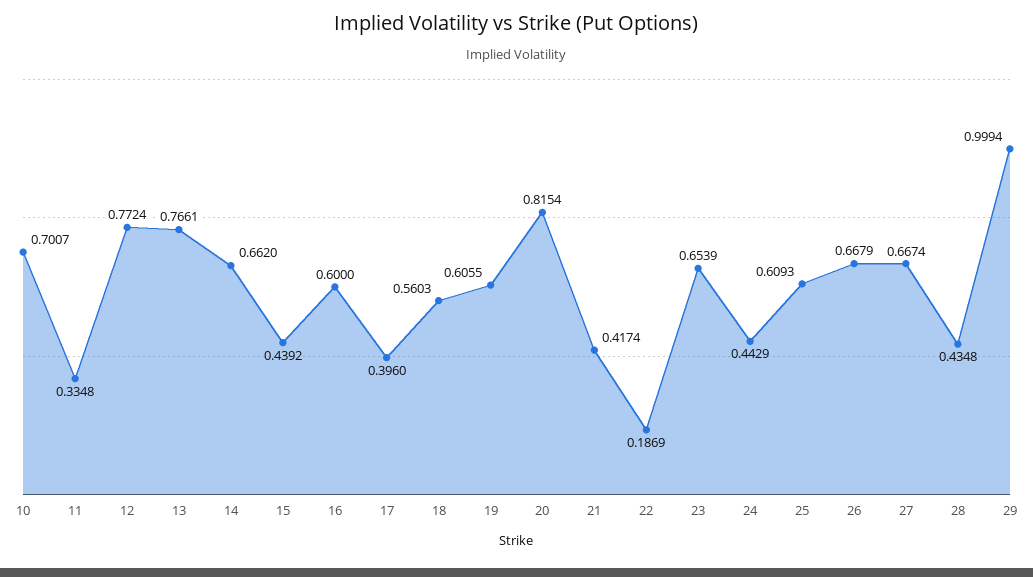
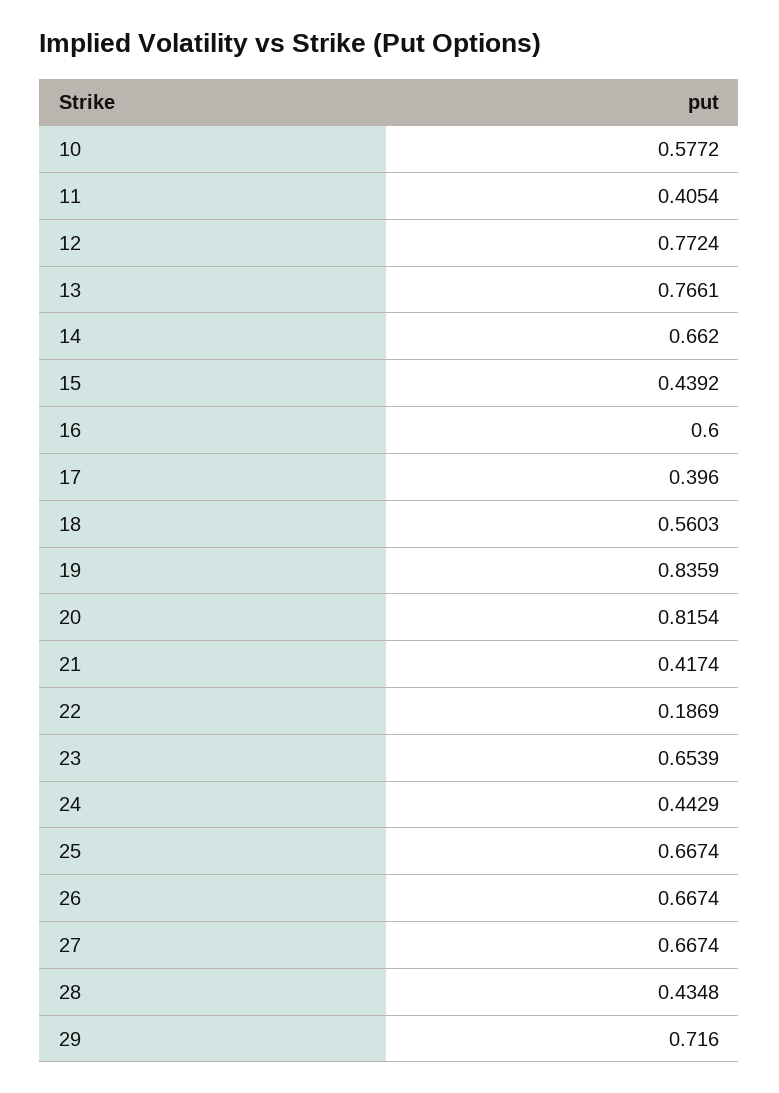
10: 0.7007 -> 0.5772
11: 0.3348 -> 0.4054
19: 0.6055 -> 0.8359
25: 0.6093 -> 0.6674
26: 0.6679 -> 0.6674
29: 0.9994 -> 0.716

